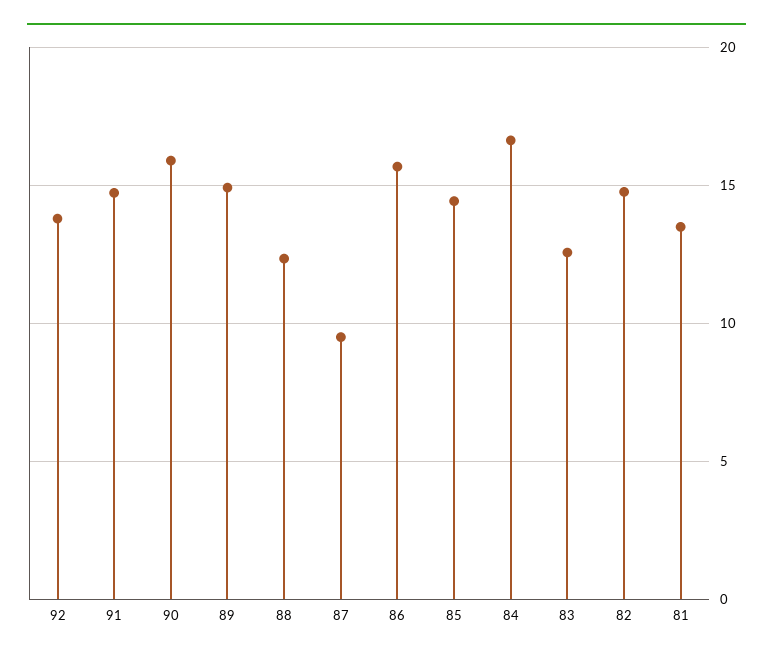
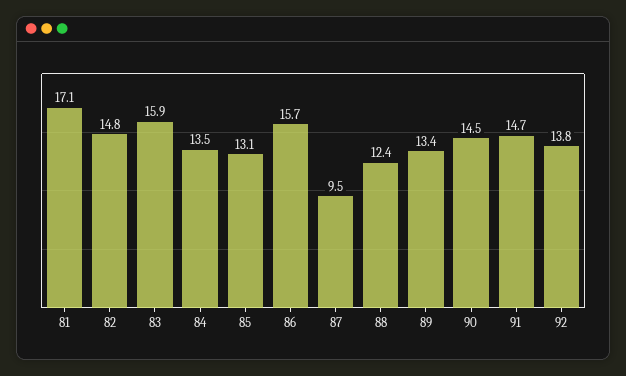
90: 16 -> 14.5
89: 15 -> 13.4
85: 14.5 -> 13.1
84: 16.5 -> 13.5
83: 12.5 -> 15.9
81: 13.5 -> 17.1

